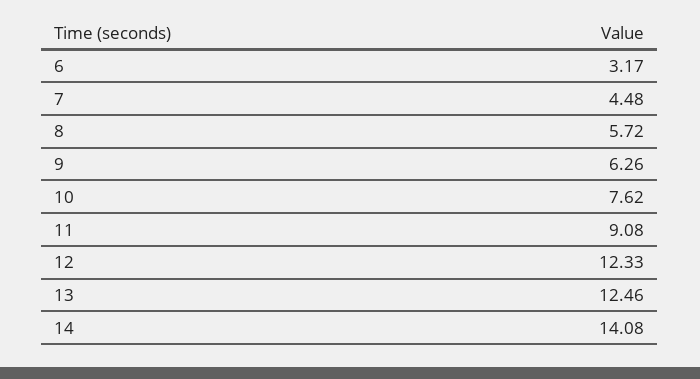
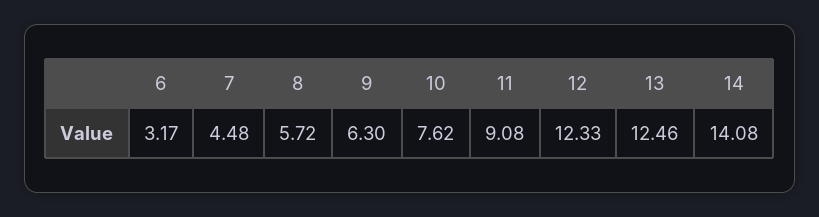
9: 6.26 -> 6.3

